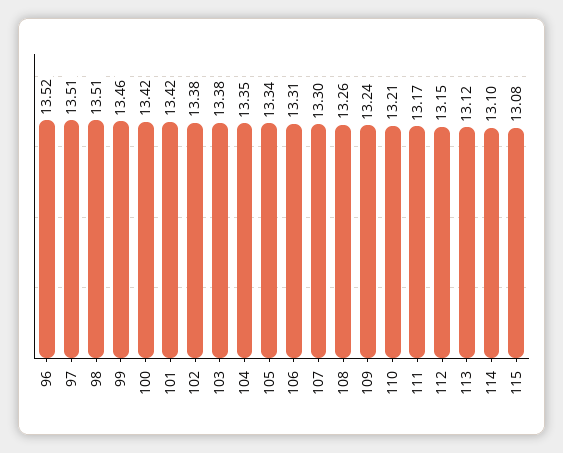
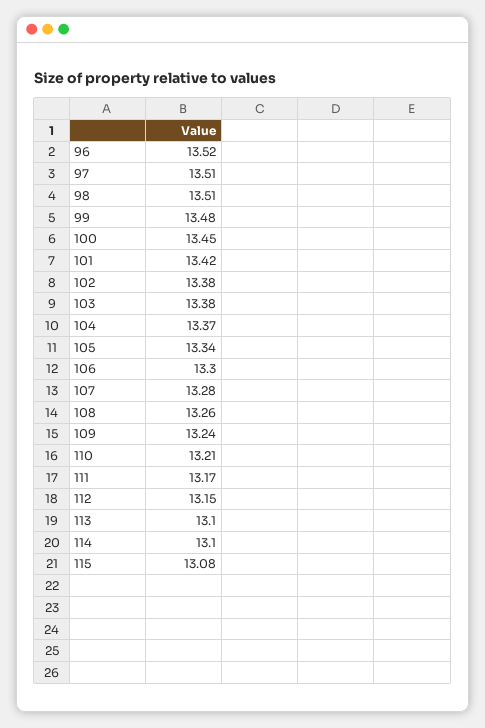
99: 13.46 -> 13.48
100: 13.42 -> 13.45
104: 13.35 -> 13.37
106: 13.31 -> 13.3
107: 13.3 -> 13.28
113: 13.12 -> 13.1

